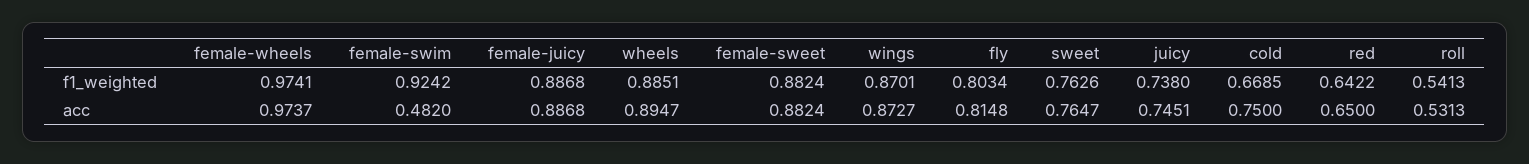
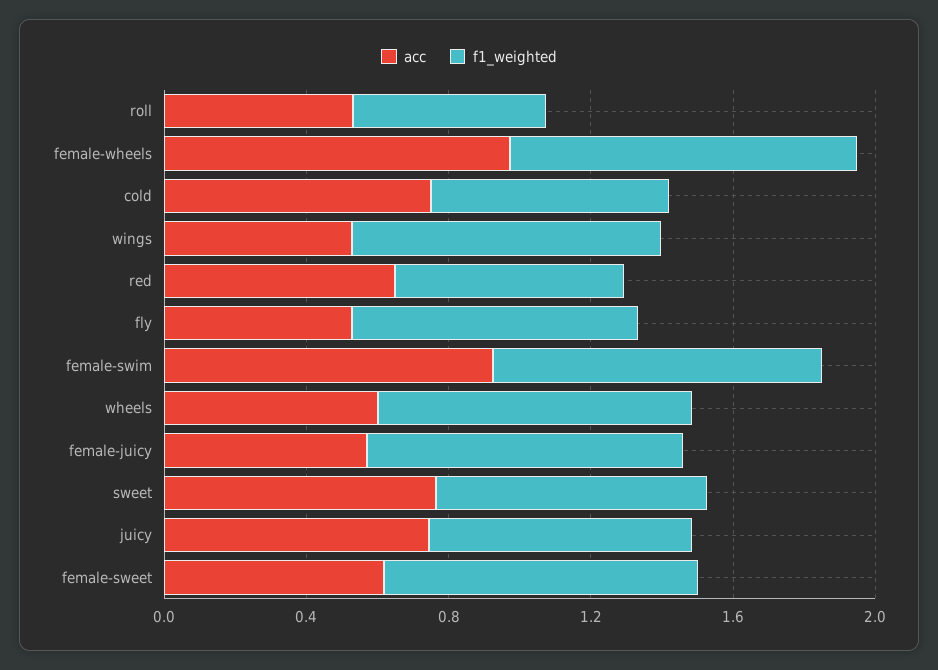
acc, female-swim: 0.482 -> 0.9
acc, female-juicy: 0.8868 -> 0.6
acc, wheels: 0.8947 -> 0.6
acc, female-sweet: 0.8824 -> 0.6
acc, wings: 0.8727 -> 0.5
acc, fly: 0.8148 -> 0.5

